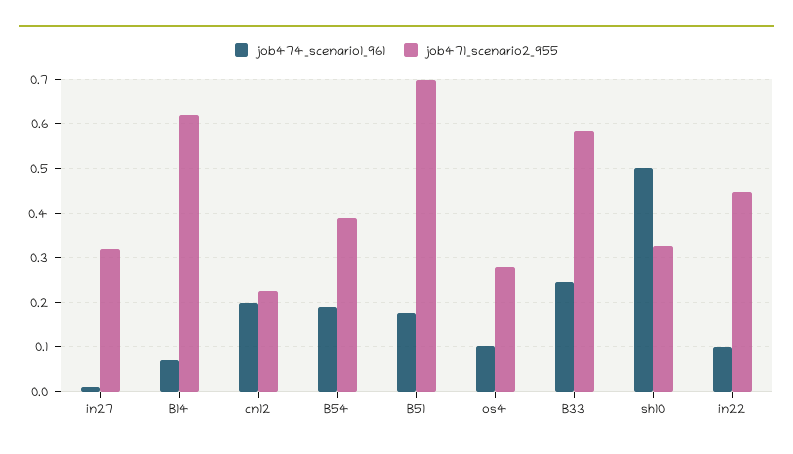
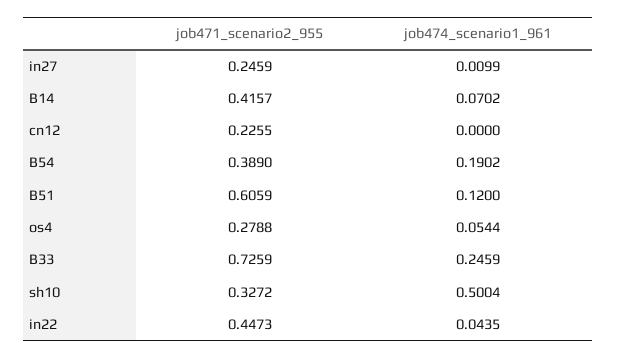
job471_scenario2_955, in27: 0.32 -> 0.2459
job471_scenario2_955, B14: 0.62 -> 0.4157
job474_scenario1_961, cn12: 0.2 -> 0
job474_scenario1_961, B51: 0.18 -> 0.12
job471_scenario2_955, B51: 0.7 -> 0.6059
job474_scenario1_961, os4: 0.1 -> 0.0544
job471_scenario2_955, B33: 0.58 -> 0.7259
job474_scenario1_961, in22: 0.1 -> 0.0435

